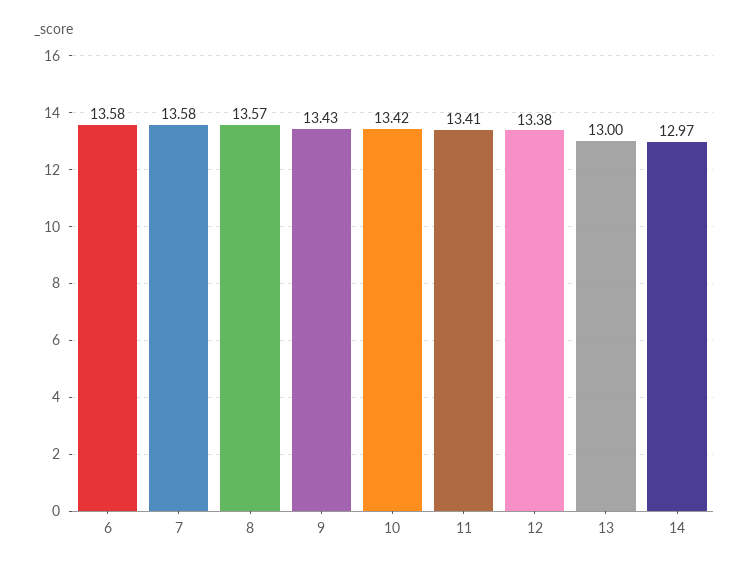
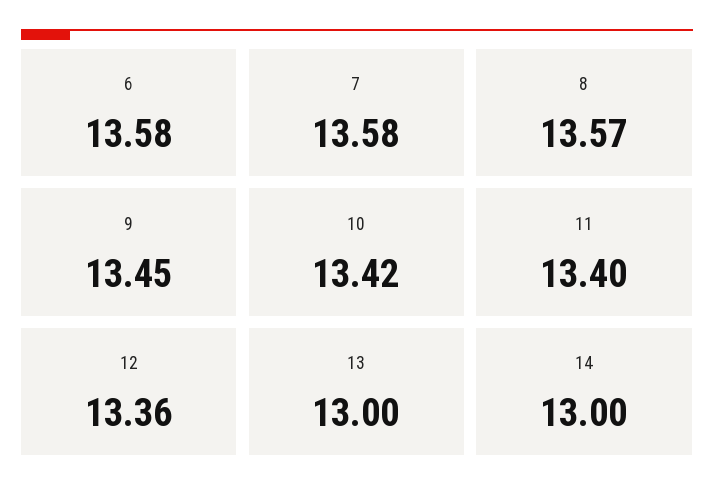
9: 13.43 -> 13.45
11: 13.41 -> 13.4
12: 13.38 -> 13.36
14: 12.97 -> 13

